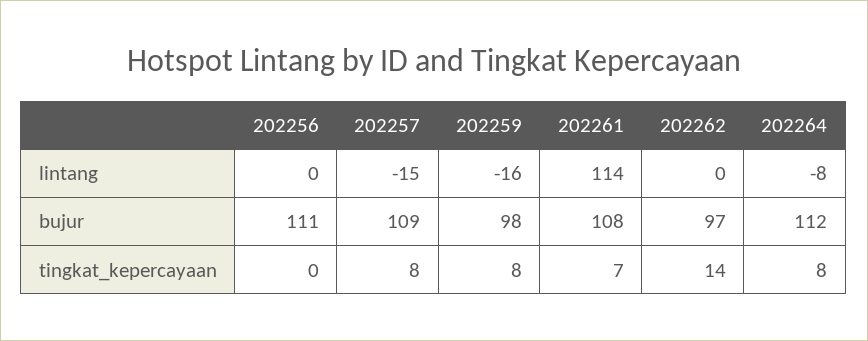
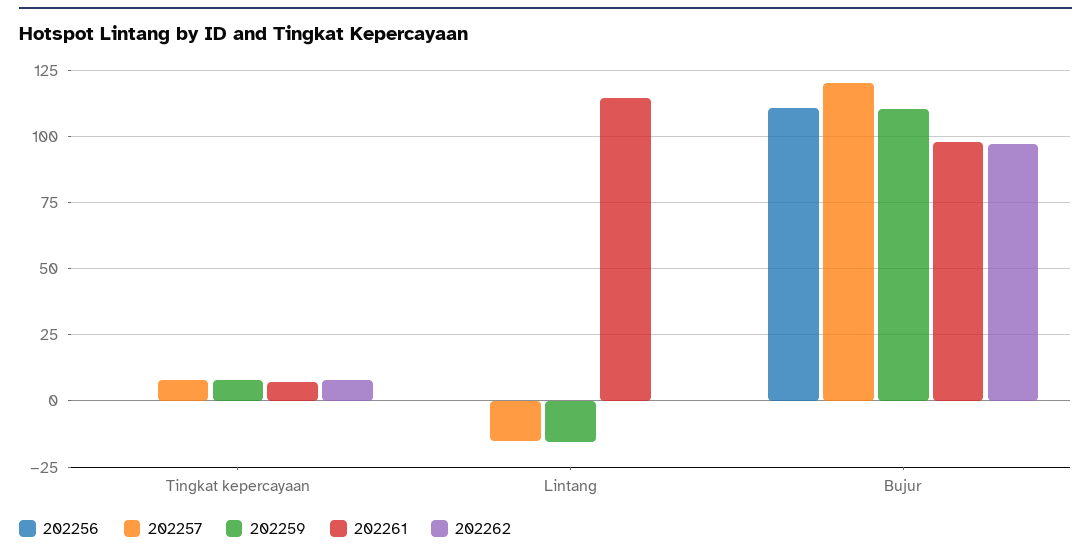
202264, lintang: -8 -> none
202257, bujur: 109 -> 120
202259, bujur: 98 -> 110
202261, bujur: 108 -> 97.5
202264, bujur: 112 -> none
202262, tingkat_kepercayaan: 14 -> 7.5
202264, tingkat_kepercayaan: 8 -> none

